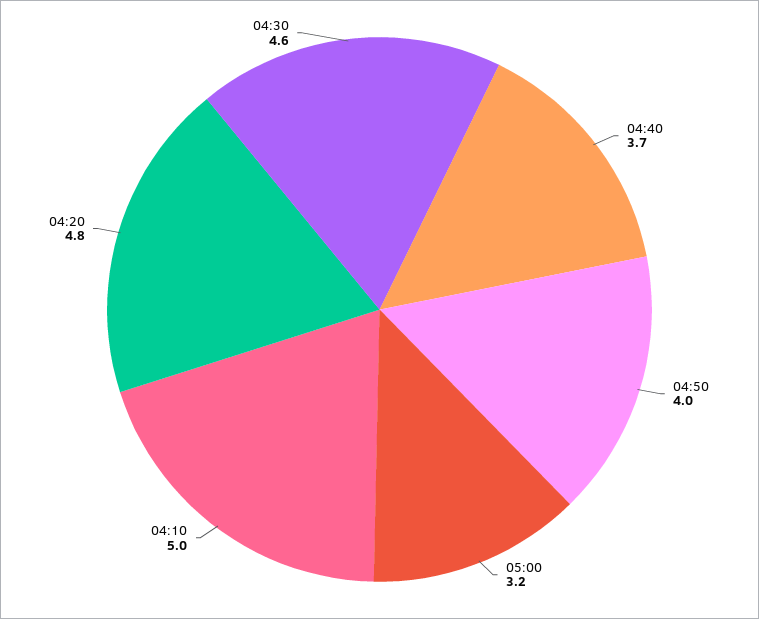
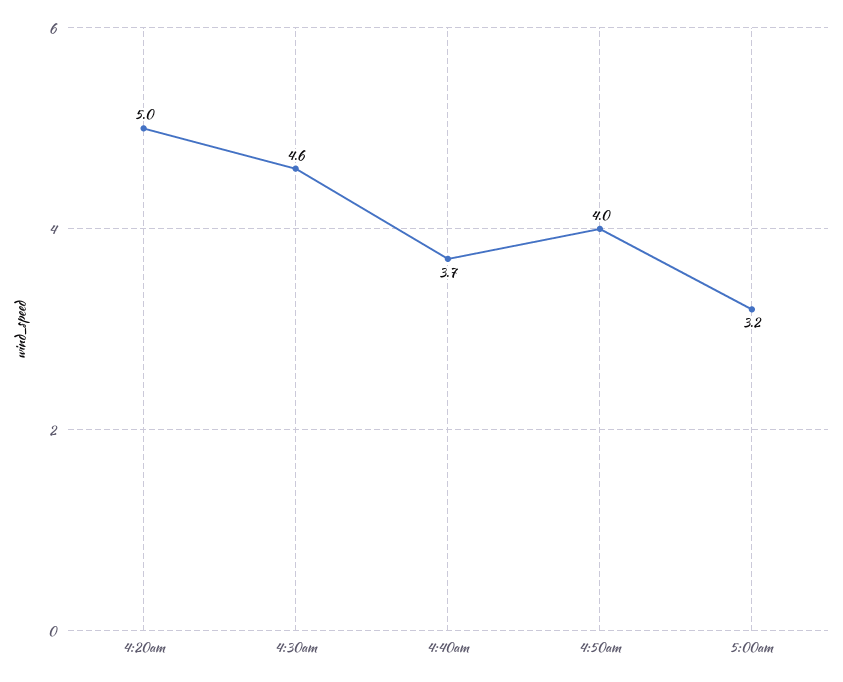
04:10: 5 -> none
04:20: 4.8 -> 5

